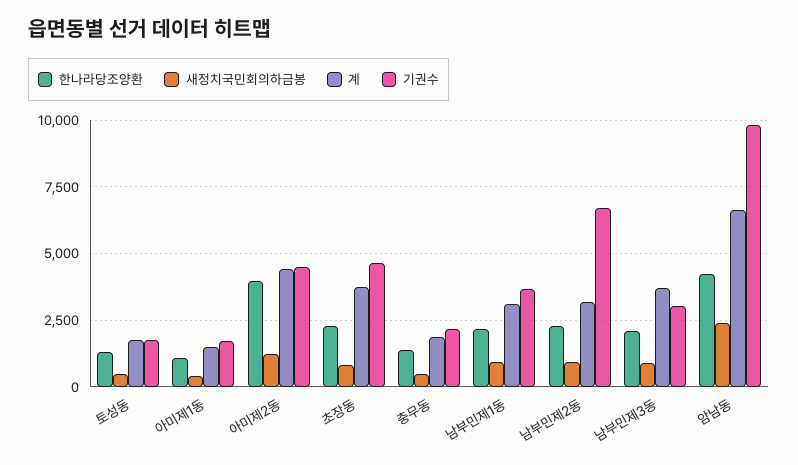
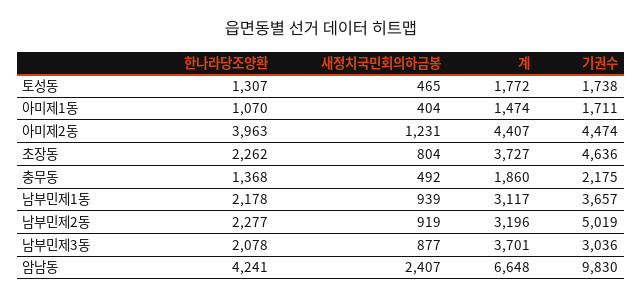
기권수, 남부민제2동: 6750 -> 5019

